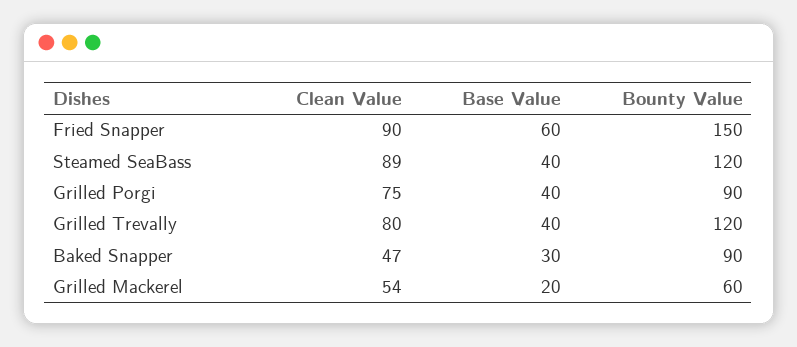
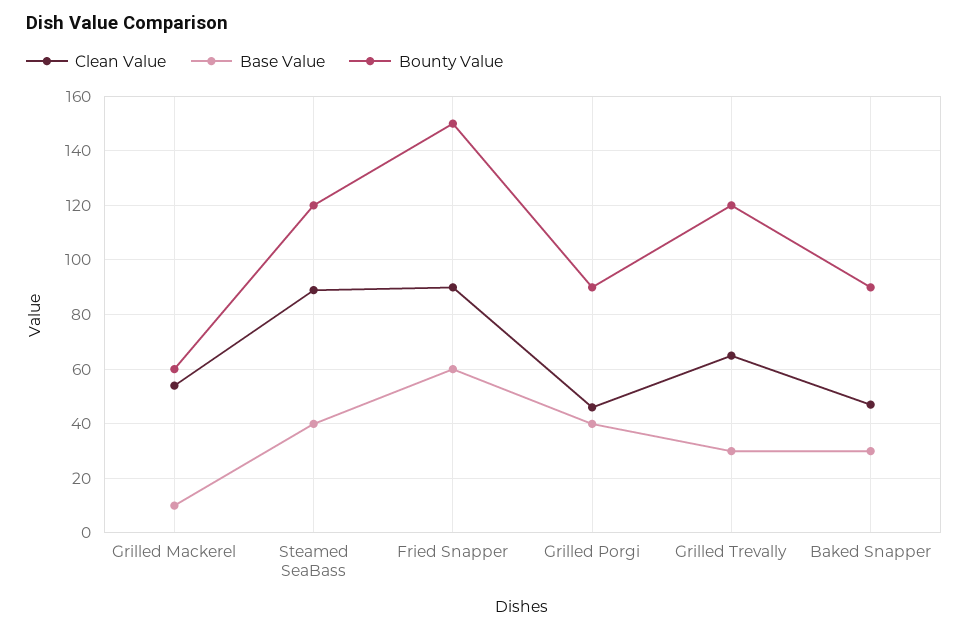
Clean Value, Grilled Porgi: 75 -> 45
Clean Value, Grilled Trevally: 80 -> 65
Base Value, Grilled Trevally: 40 -> 30
Base Value, Grilled Mackerel: 20 -> 10

